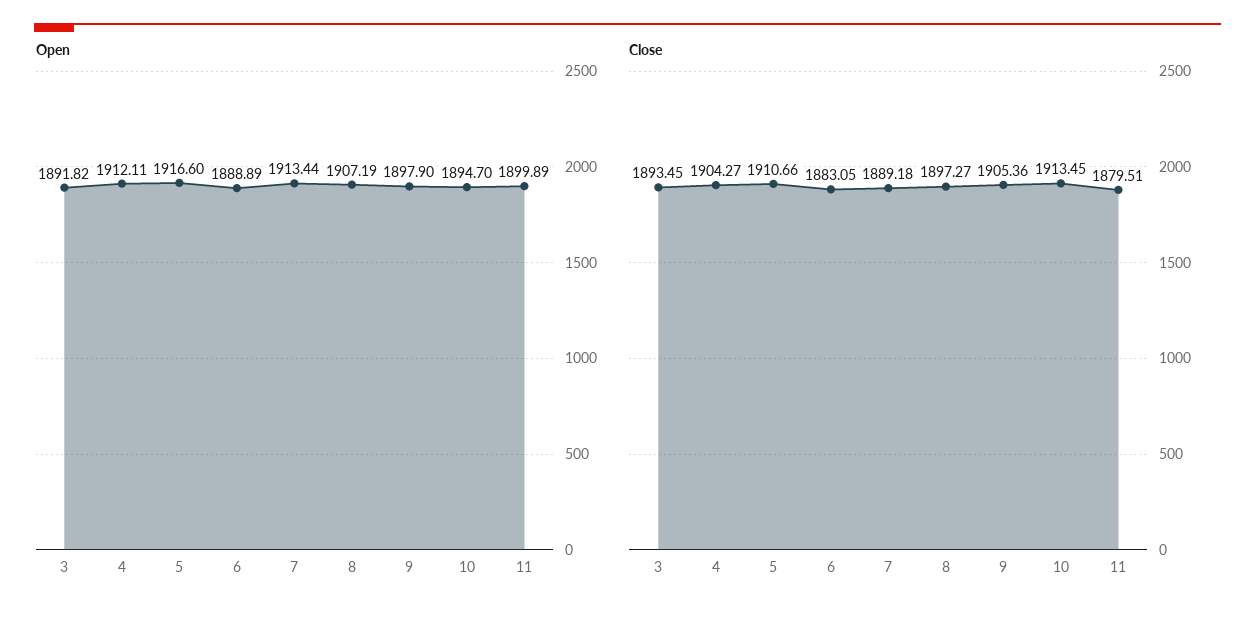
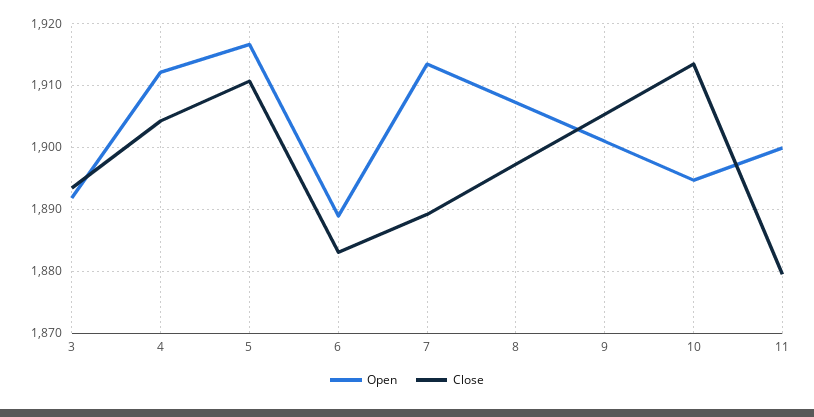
Open, 9: 1897.9 -> 1901

